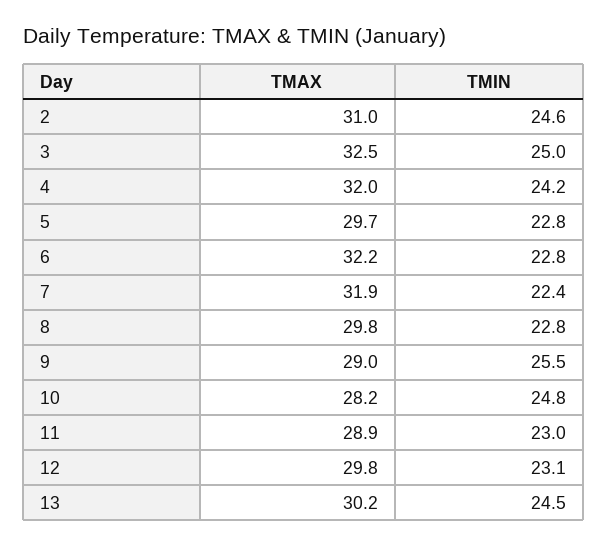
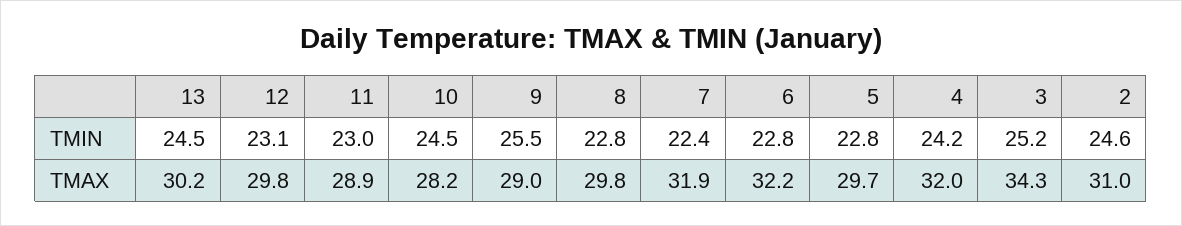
TMAX, 3: 32.5 -> 34.3
TMIN, 3: 25 -> 25.2
TMIN, 10: 24.8 -> 24.5

